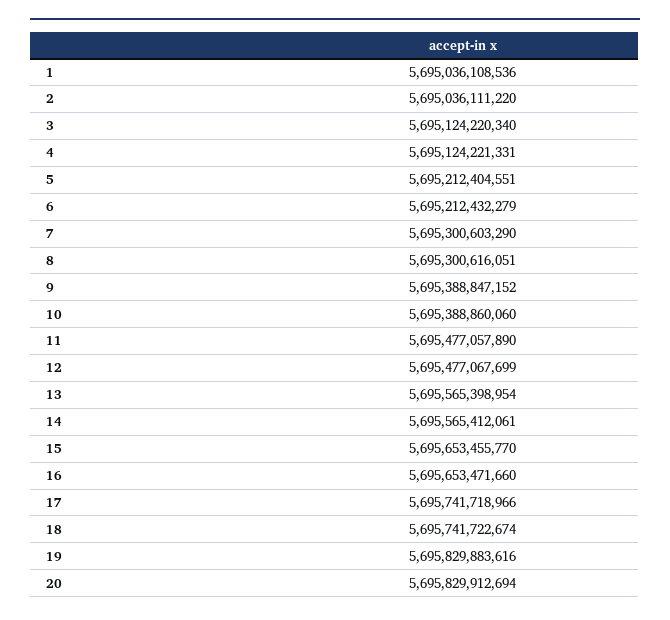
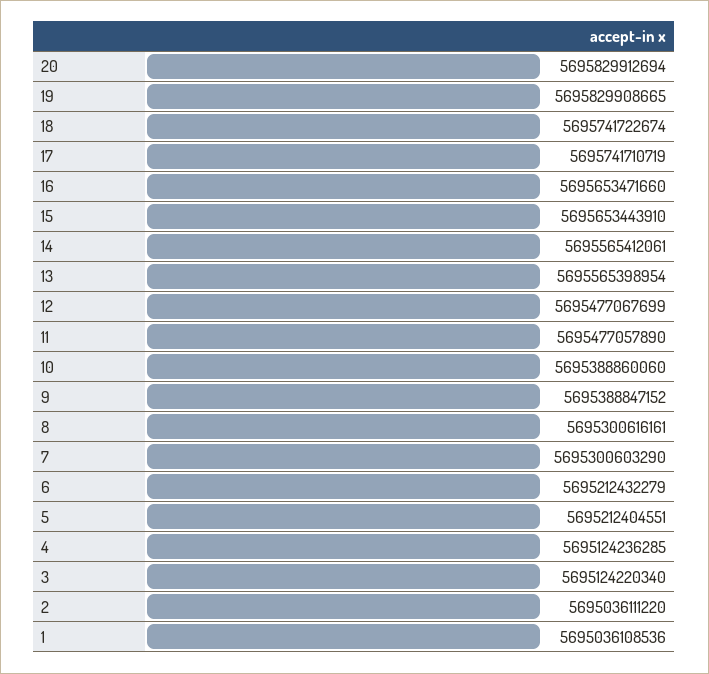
4: 5695124221331 -> 5695124236285
8: 5695300616051 -> 5695300616161
15: 5695653455770 -> 5695653443910
17: 5695741718966 -> 5695741710719
19: 5695829883616 -> 5695829908665

